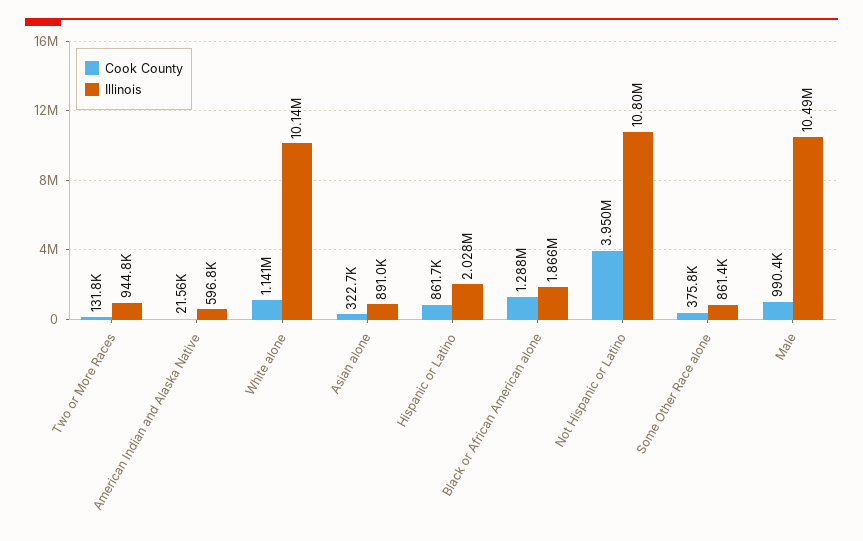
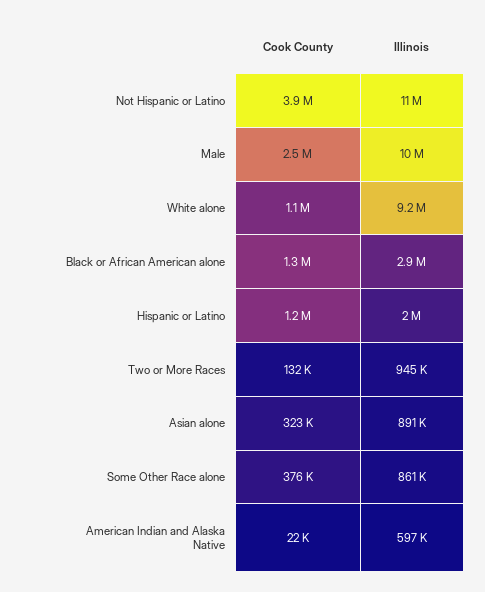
Illinois, White alone: 10140000 -> 9200000
Cook County, Hispanic or Latino: 861700 -> 1200000
Illinois, Black or African American alone: 1866000 -> 2900000
Cook County, Male: 990400 -> 2500000

